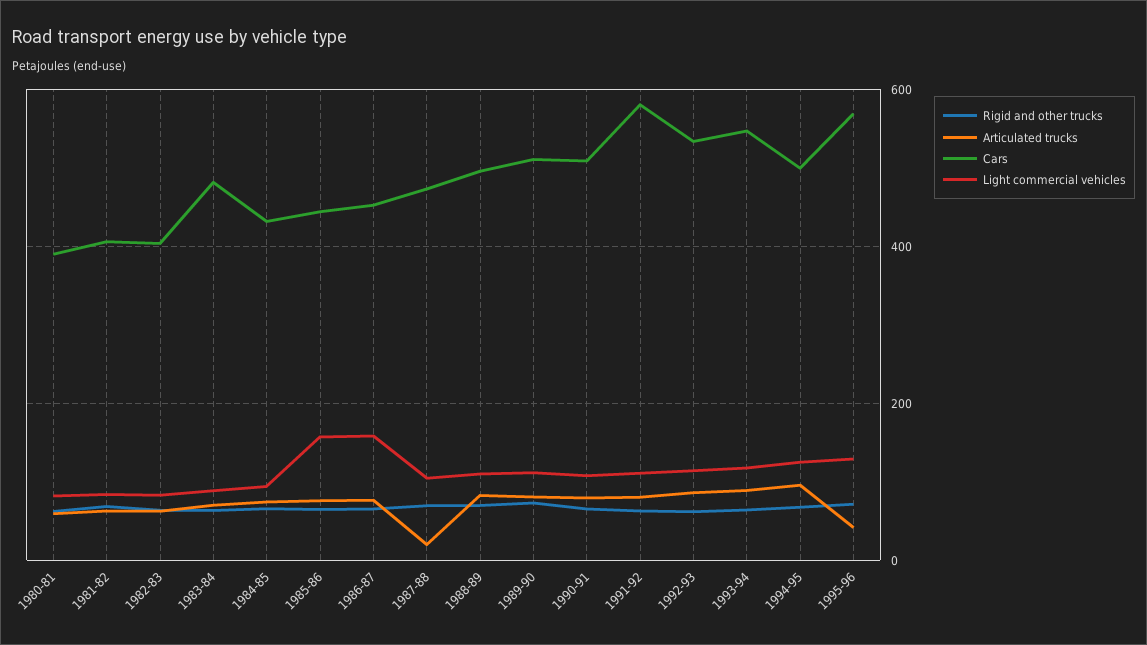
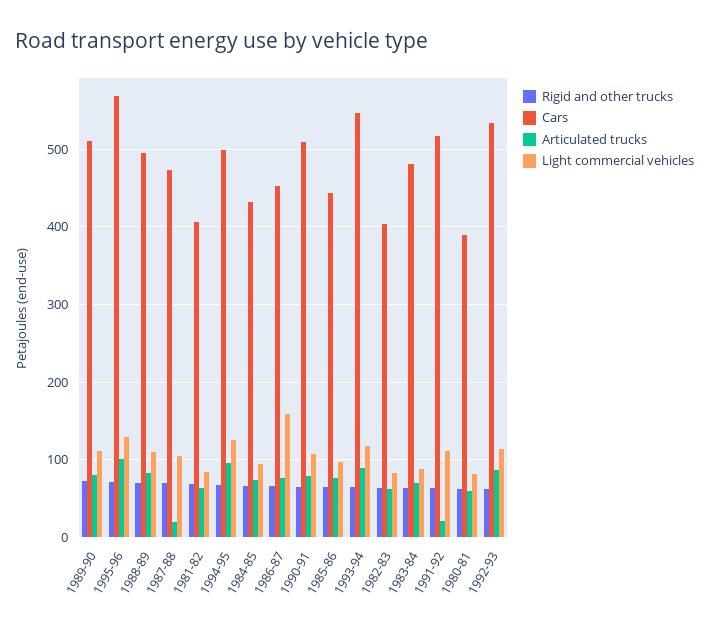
Light commercial vehicles, 1985-86: 160 -> 100
Articulated trucks, 1991-92: 80 -> 20
Cars, 1991-92: 580 -> 520
Articulated trucks, 1995-96: 40 -> 100

